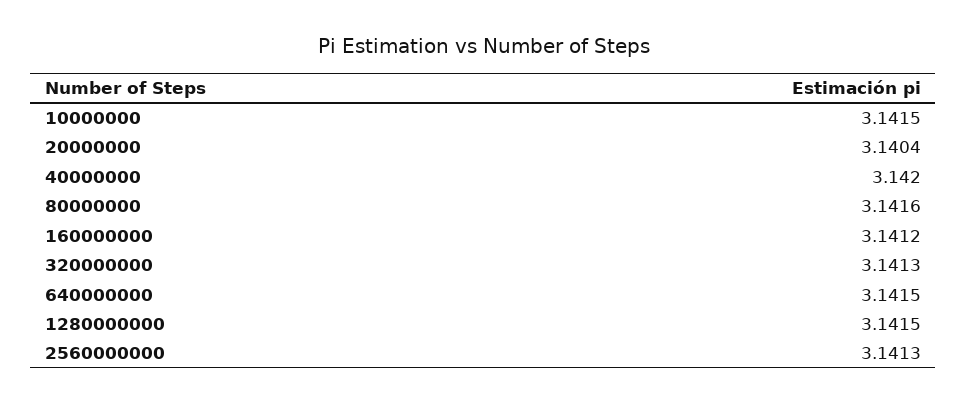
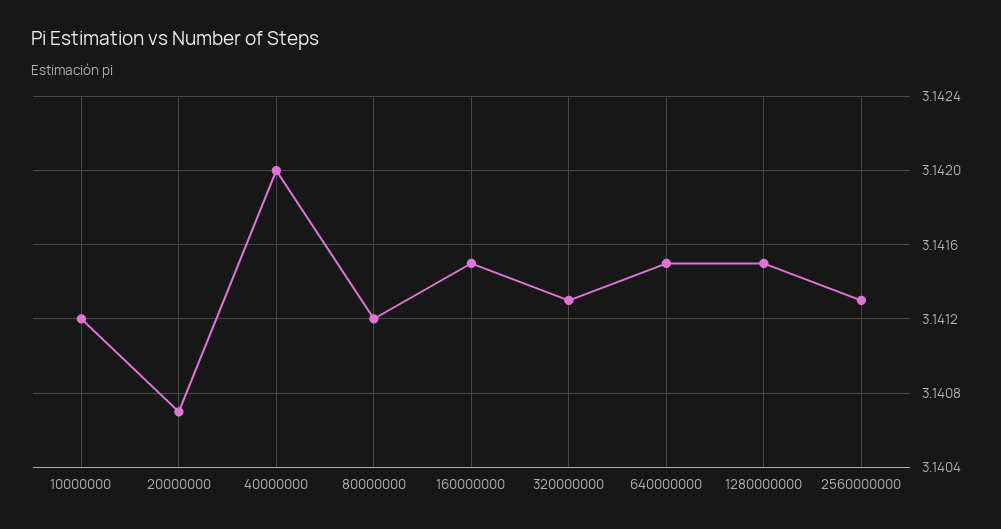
10000000: 3.1415 -> 3.1412
20000000: 3.1404 -> 3.1407
80000000: 3.1416 -> 3.1412
160000000: 3.1412 -> 3.1415

